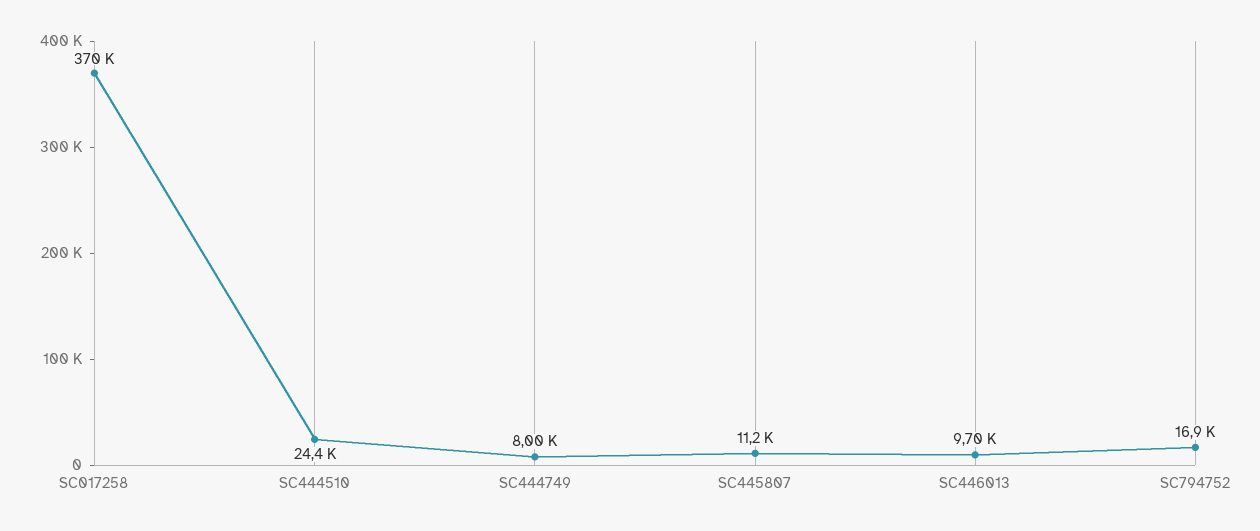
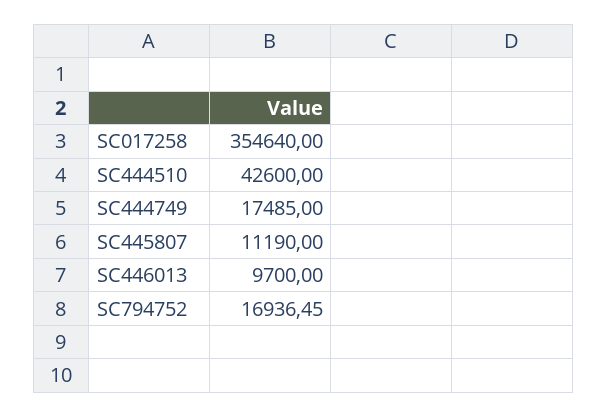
SC017258: 370000 -> 354640
SC444510: 24400 -> 42600
SC444749: 8000 -> 17485

